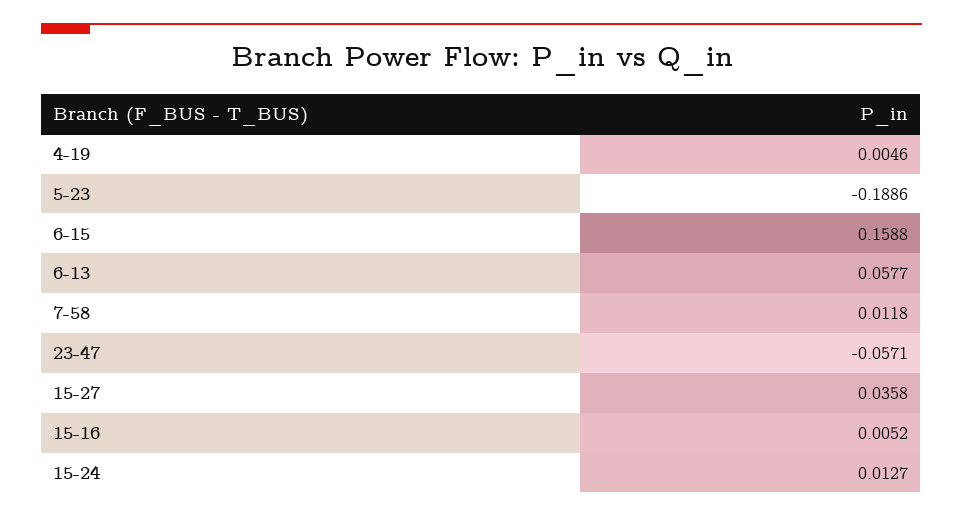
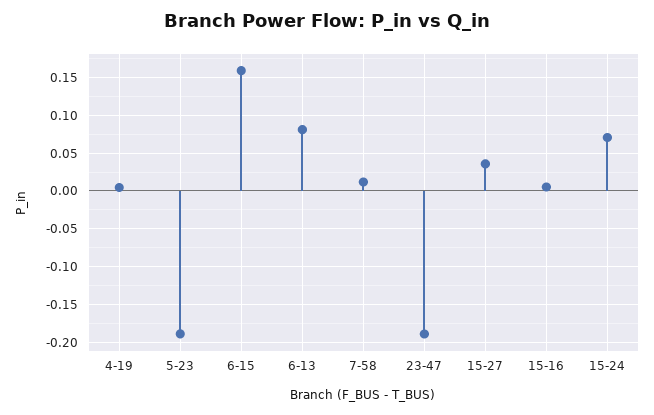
6-13: 0.0577 -> 0.08
23-47: -0.0571 -> -0.19
15-24: 0.0127 -> 0.07

